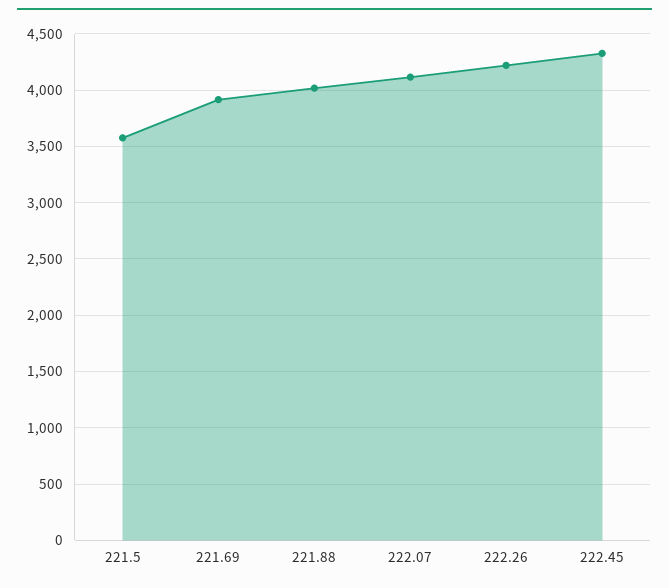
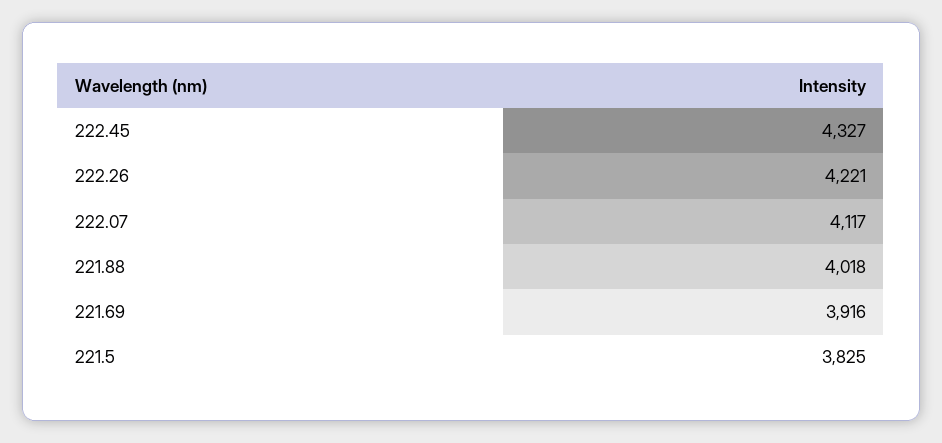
221.5: 3600 -> 3825

